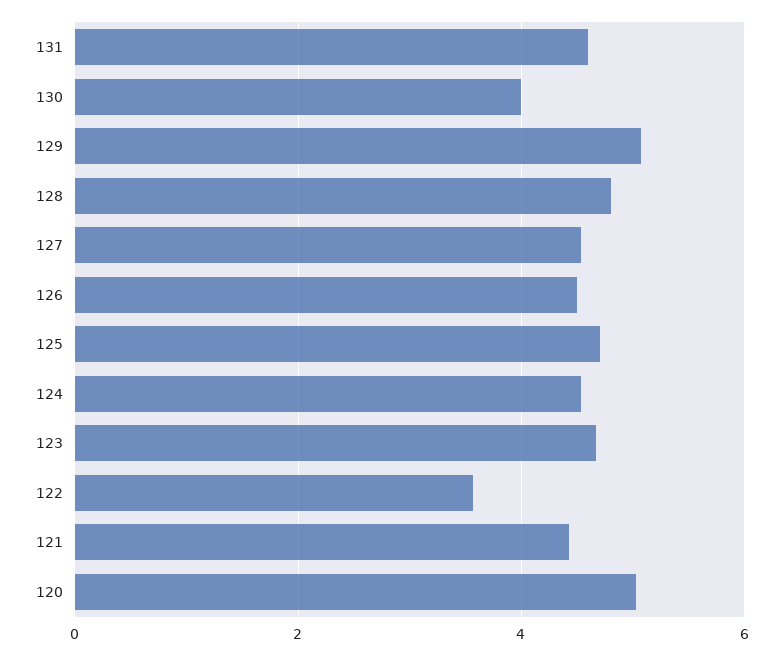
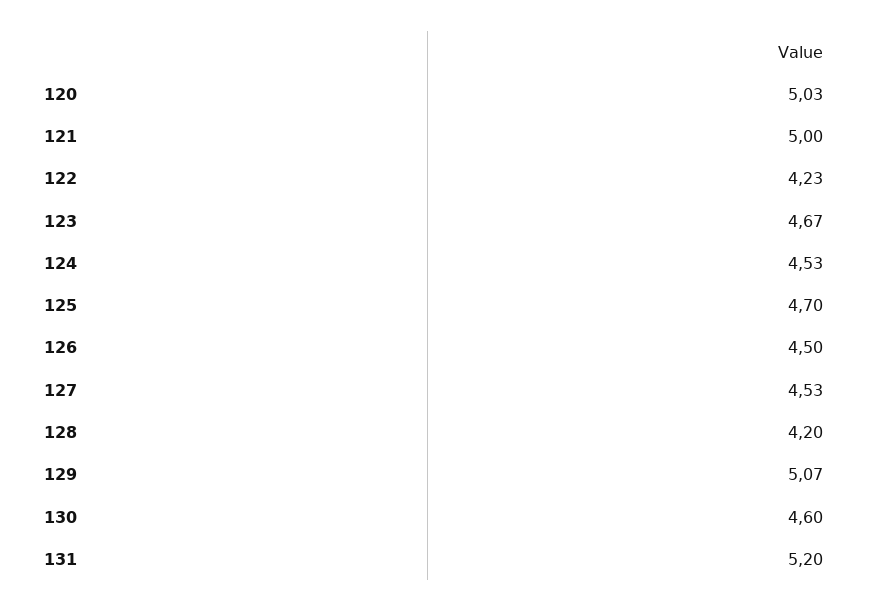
131: 4.6 -> 5.2
130: 4 -> 4.6
128: 4.8 -> 4.2
122: 3.6 -> 4.23
121: 4.4 -> 5

